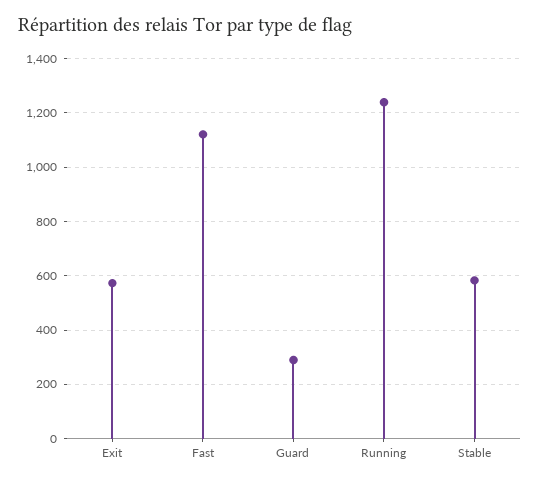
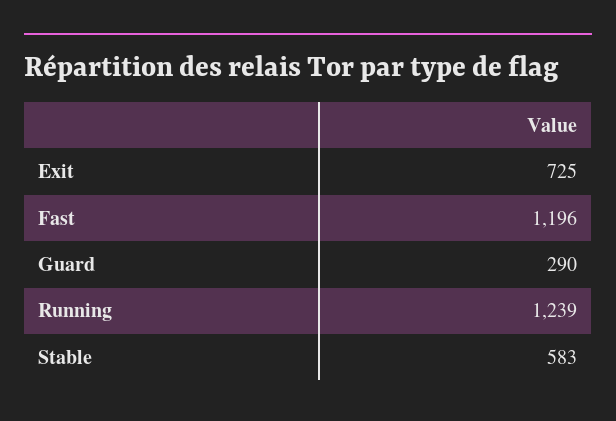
Exit: 575 -> 725
Fast: 1125 -> 1196

